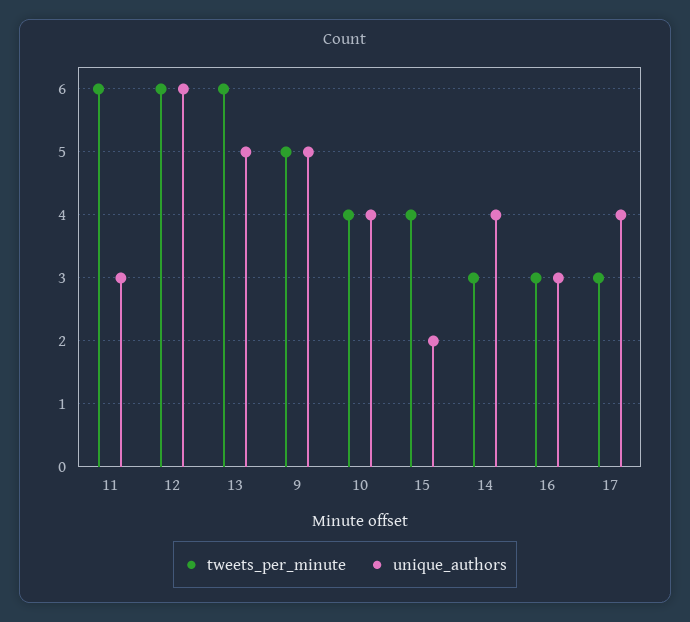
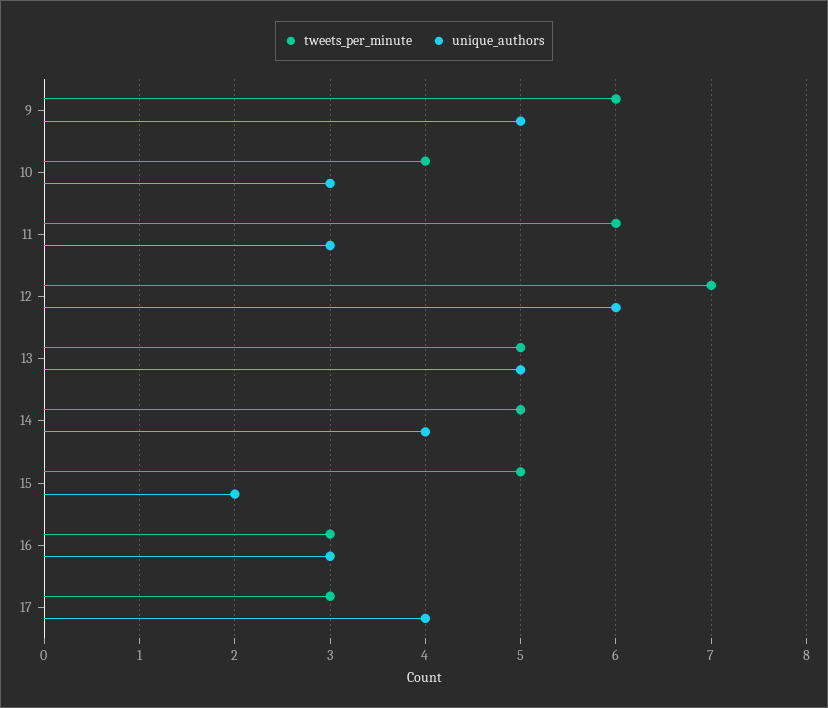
tweets_per_minute, 12: 6 -> 7
tweets_per_minute, 13: 6 -> 5
tweets_per_minute, 9: 5 -> 6
unique_authors, 10: 4 -> 3
tweets_per_minute, 15: 4 -> 5
tweets_per_minute, 14: 3 -> 5

